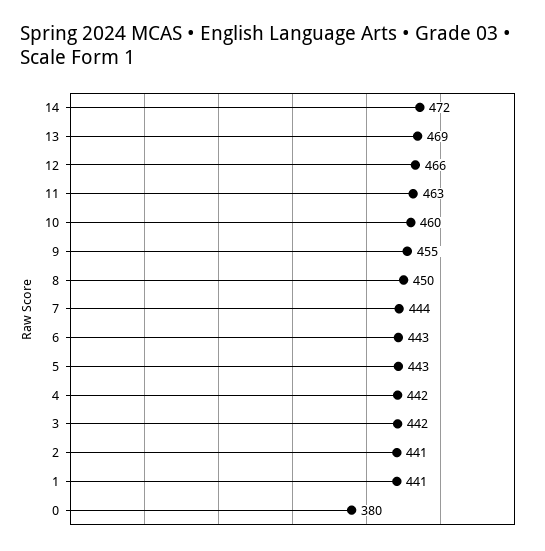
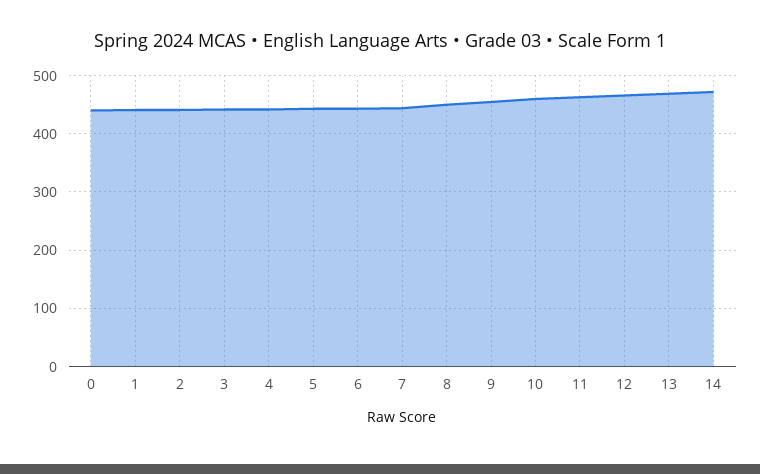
0: 380 -> 440

